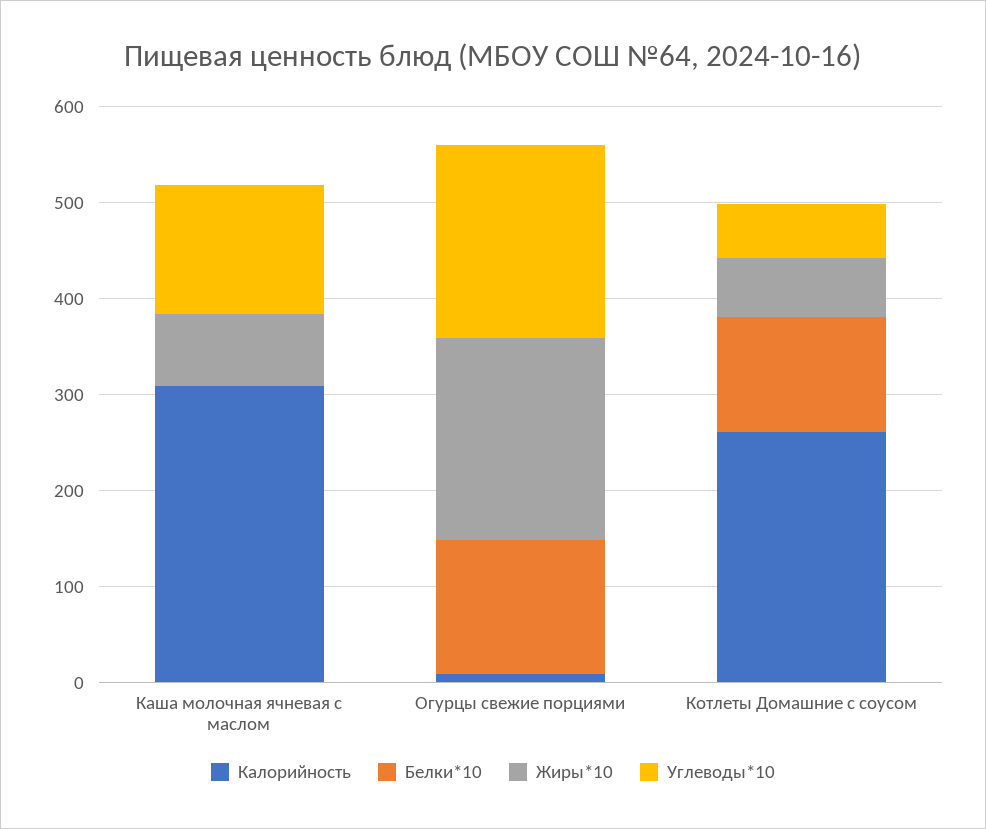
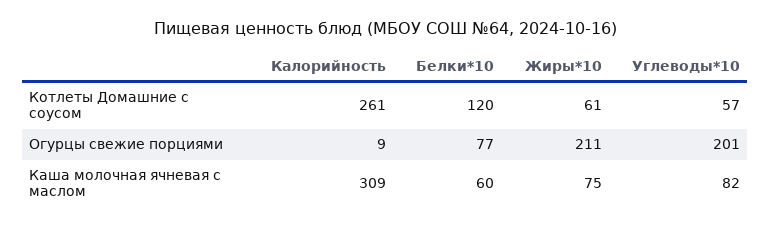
Белки*10, Каша молочная ячневая с маслом: 0 -> 60
Углеводы*10, Каша молочная ячневая с маслом: 140 -> 82
Белки*10, Огурцы свежие порциями: 140 -> 77

